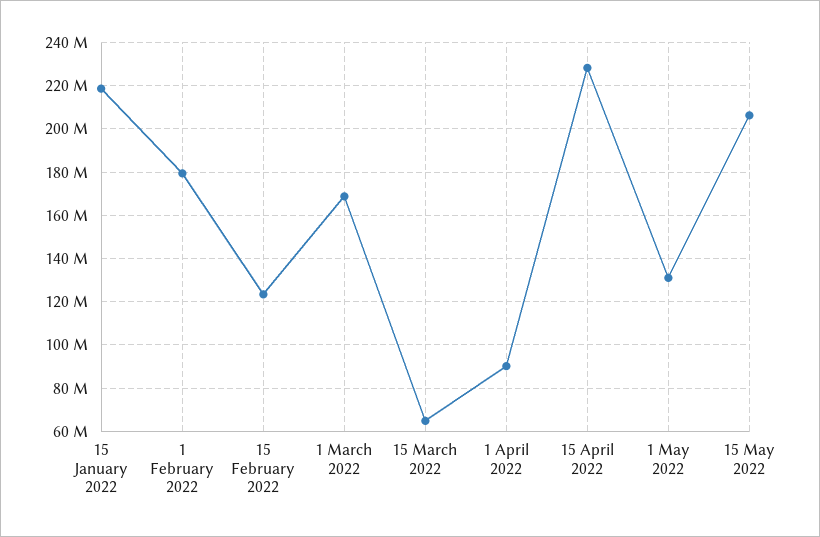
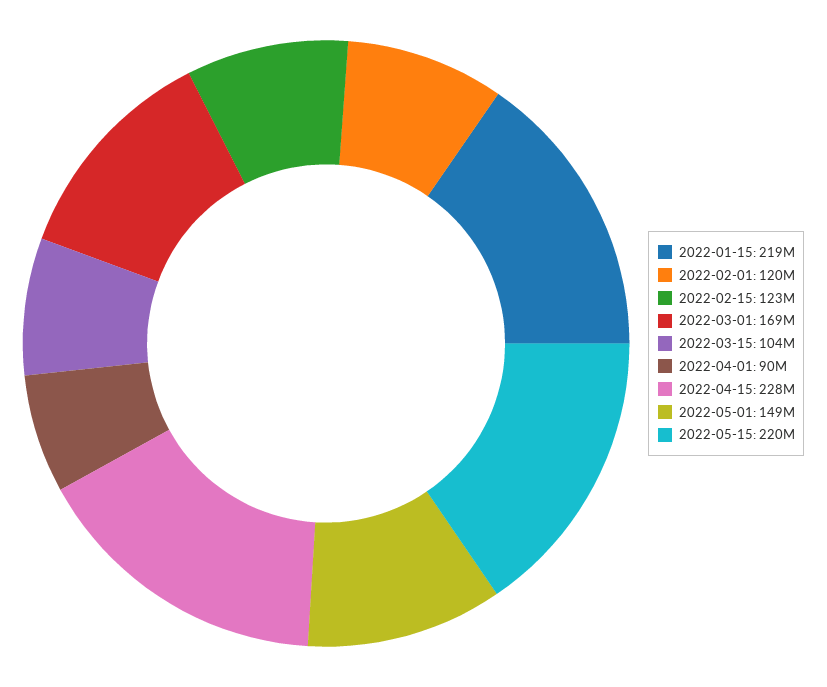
1 February 2022: 180000000 -> 120000000
15 March 2022: 65000000 -> 104000000
1 May 2022: 130000000 -> 149000000
15 May 2022: 205000000 -> 220000000

